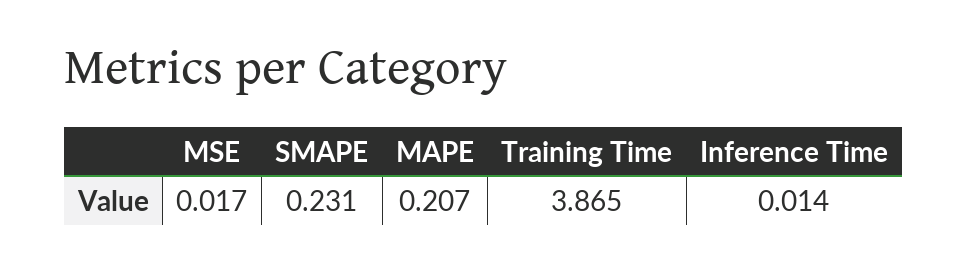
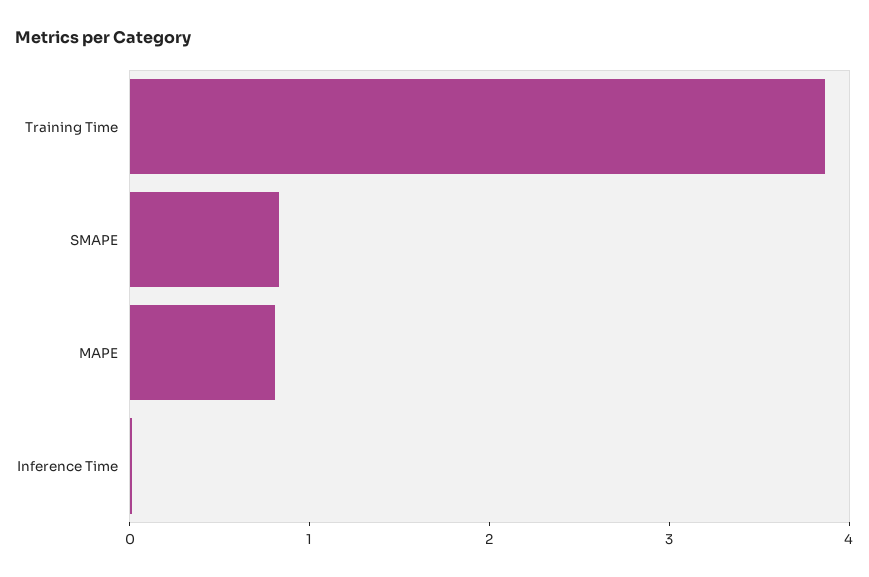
MSE: 0.017 -> none
SMAPE: 0.231 -> 0.8
MAPE: 0.207 -> 0.8

